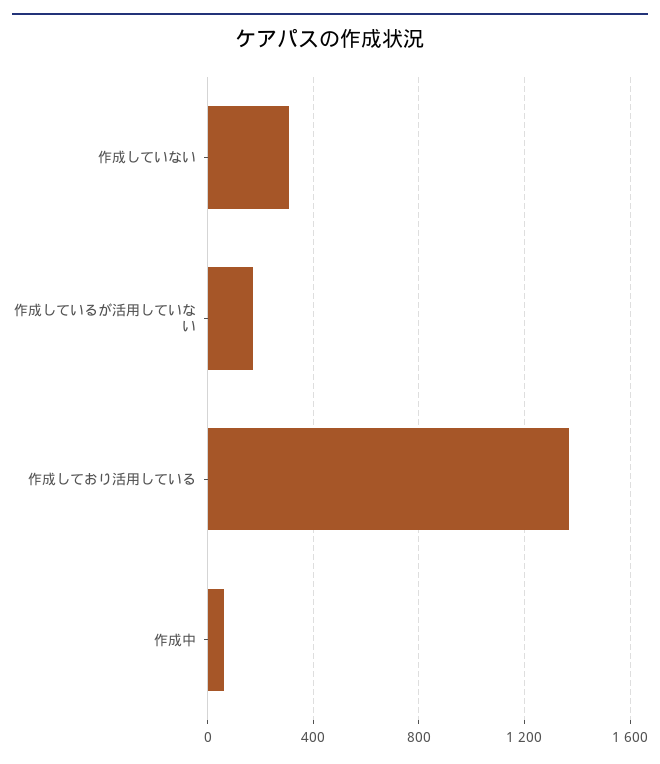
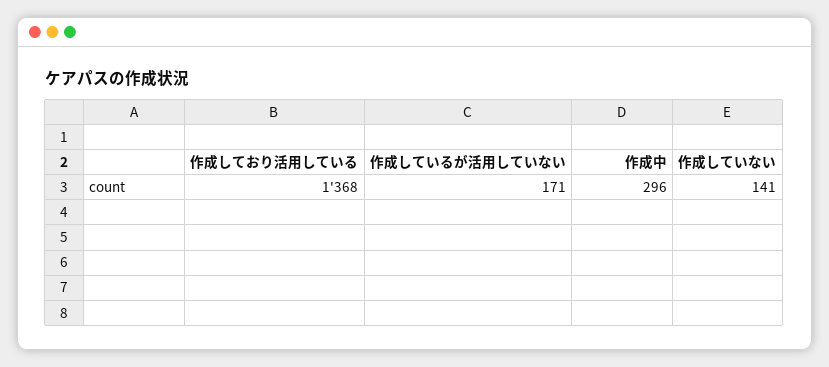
作成していない: 300 -> 141
作成中: 50 -> 296

